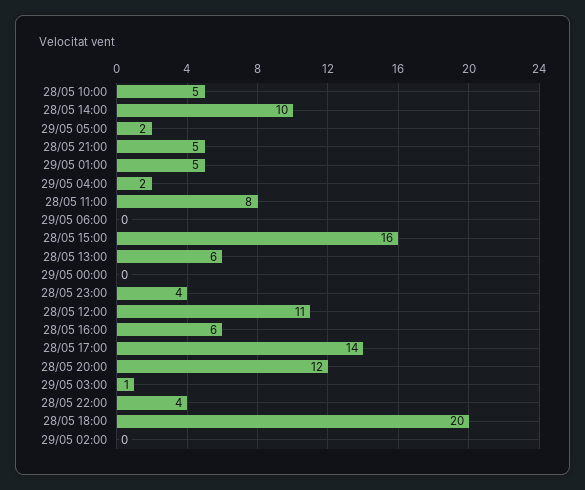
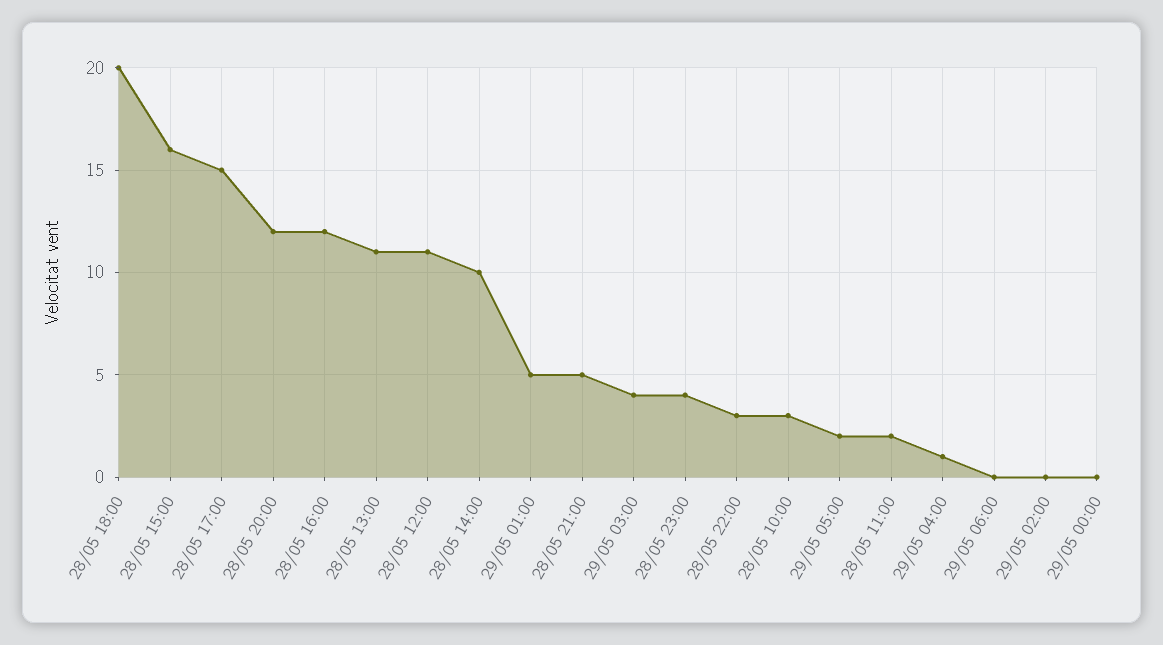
28/05 10:00: 5 -> 3
29/05 04:00: 2 -> 1
28/05 11:00: 8 -> 2
28/05 13:00: 6 -> 11
28/05 16:00: 6 -> 12
28/05 17:00: 14 -> 15
29/05 03:00: 1 -> 4
28/05 22:00: 4 -> 3

